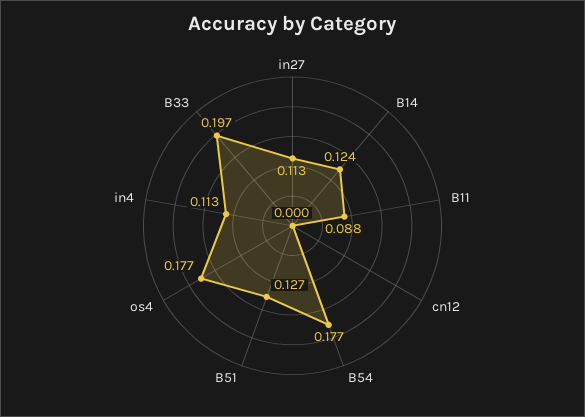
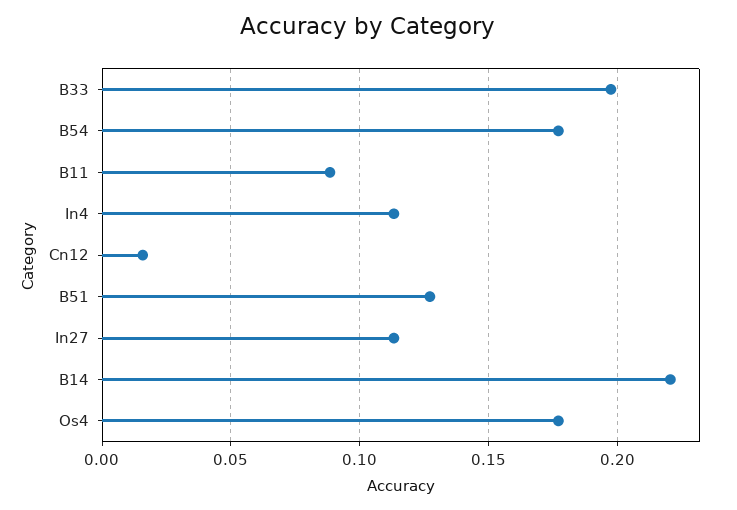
B14: 0.124 -> 0.22
cn12: 0 -> 0.015

